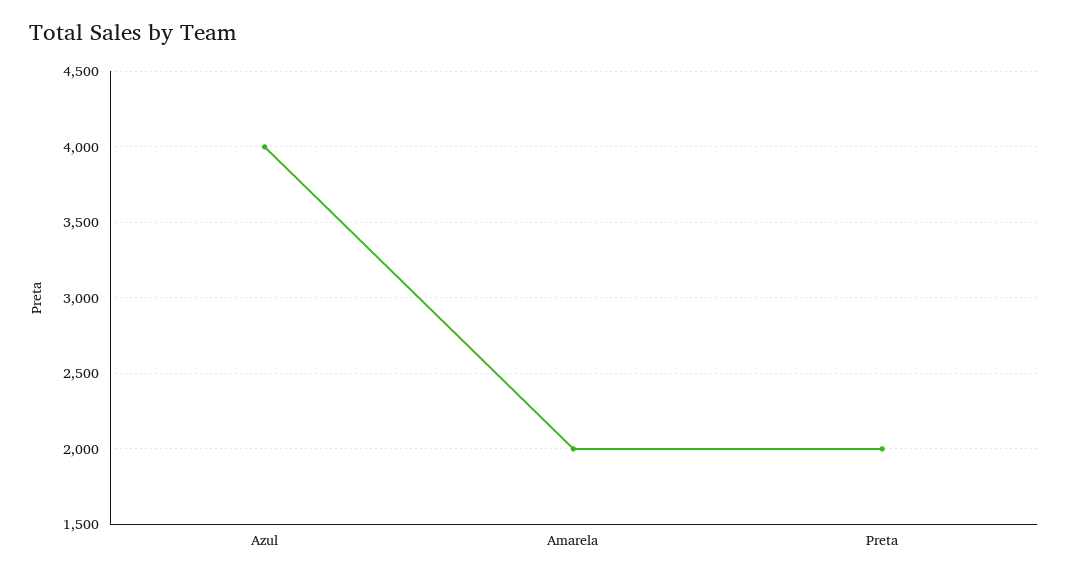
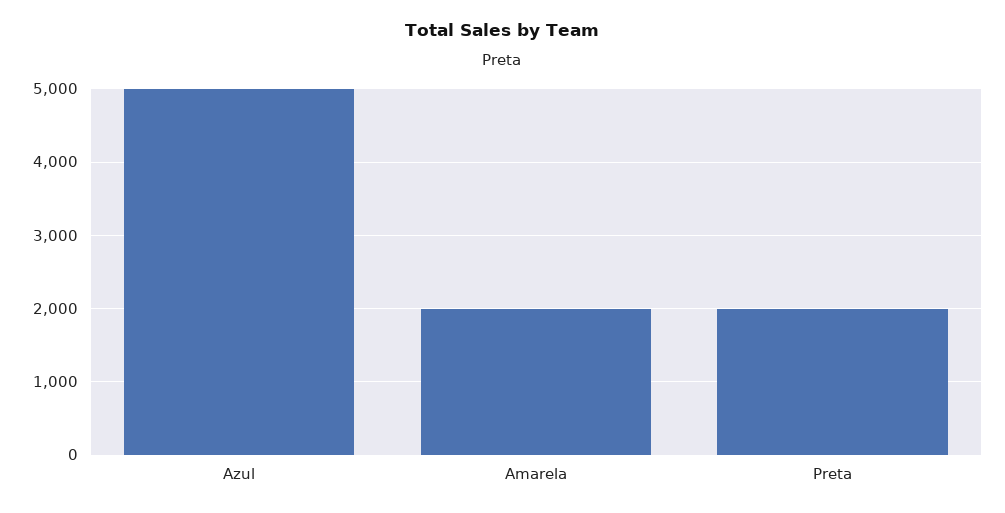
Azul: 4000 -> 5000

